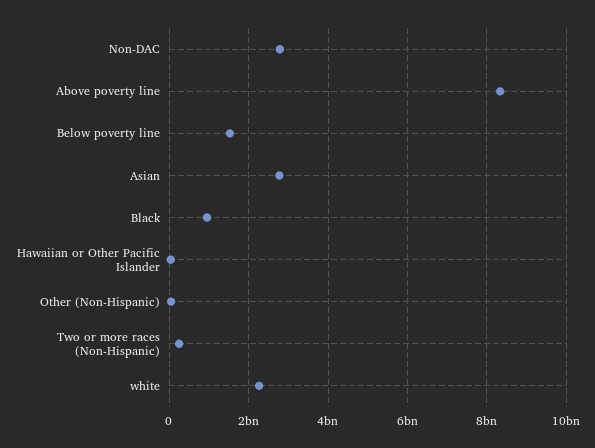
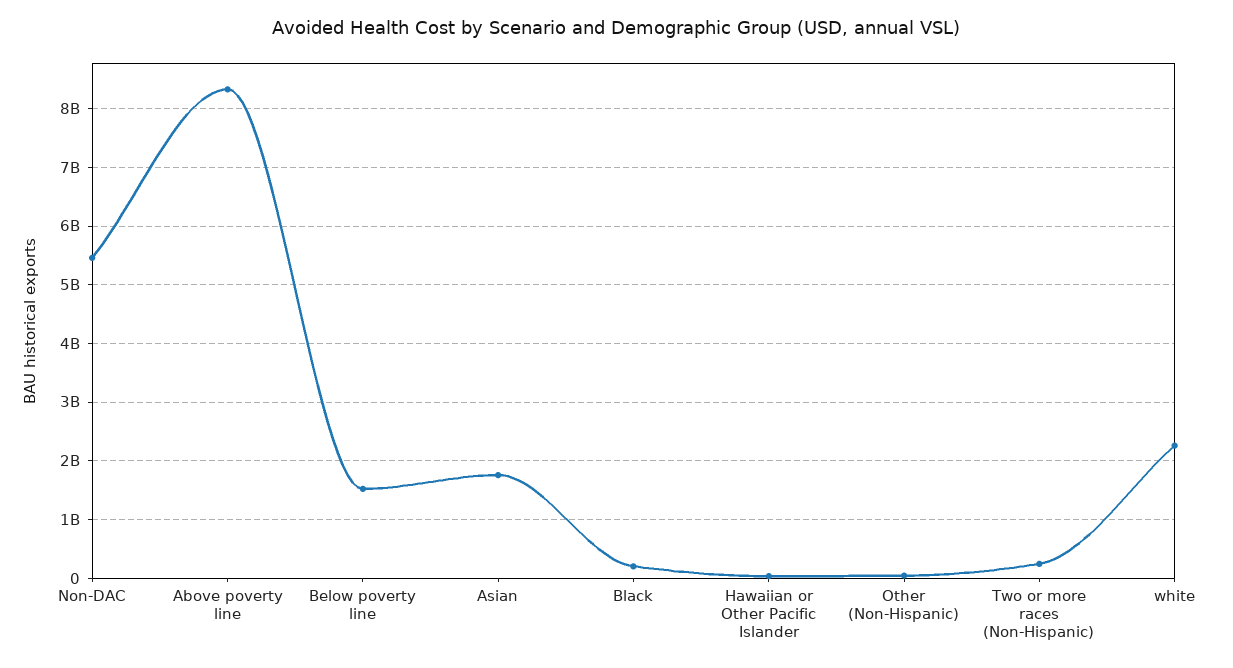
Non-DAC: 2800000000 -> 5400000000
Asian: 2800000000 -> 1800000000
Black: 1000000000 -> 200000000

